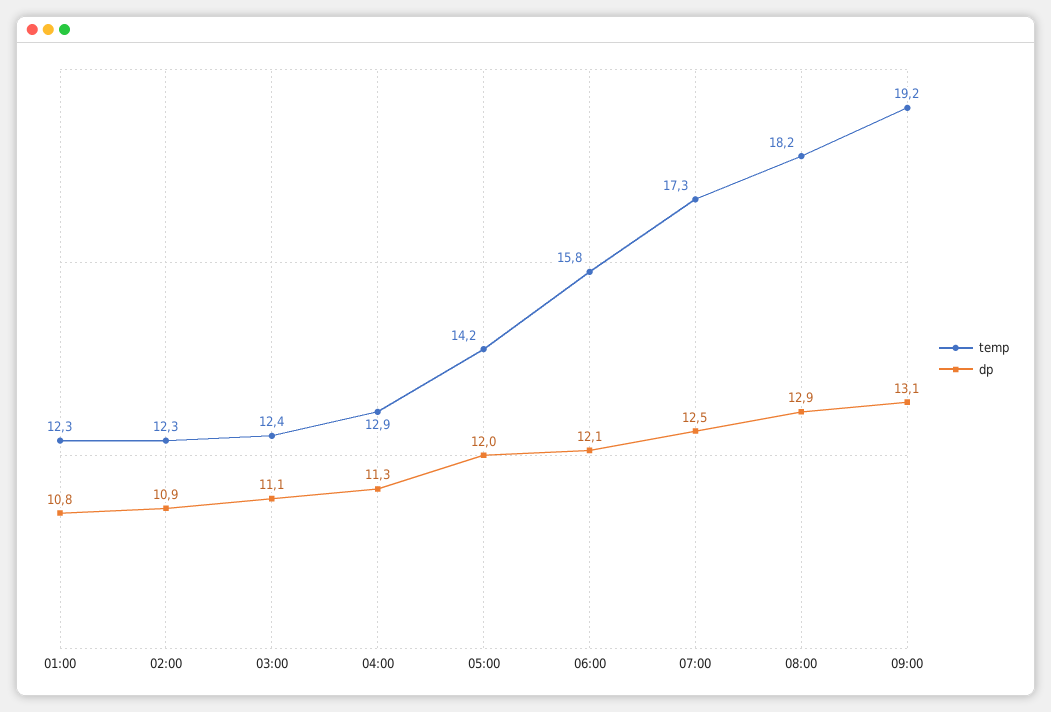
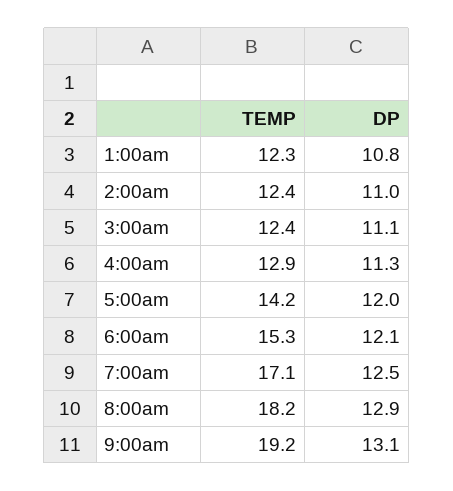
temp, 02:00: 12.3 -> 12.4
dp, 02:00: 10.9 -> 11
temp, 06:00: 15.8 -> 15.3
temp, 07:00: 17.3 -> 17.1

